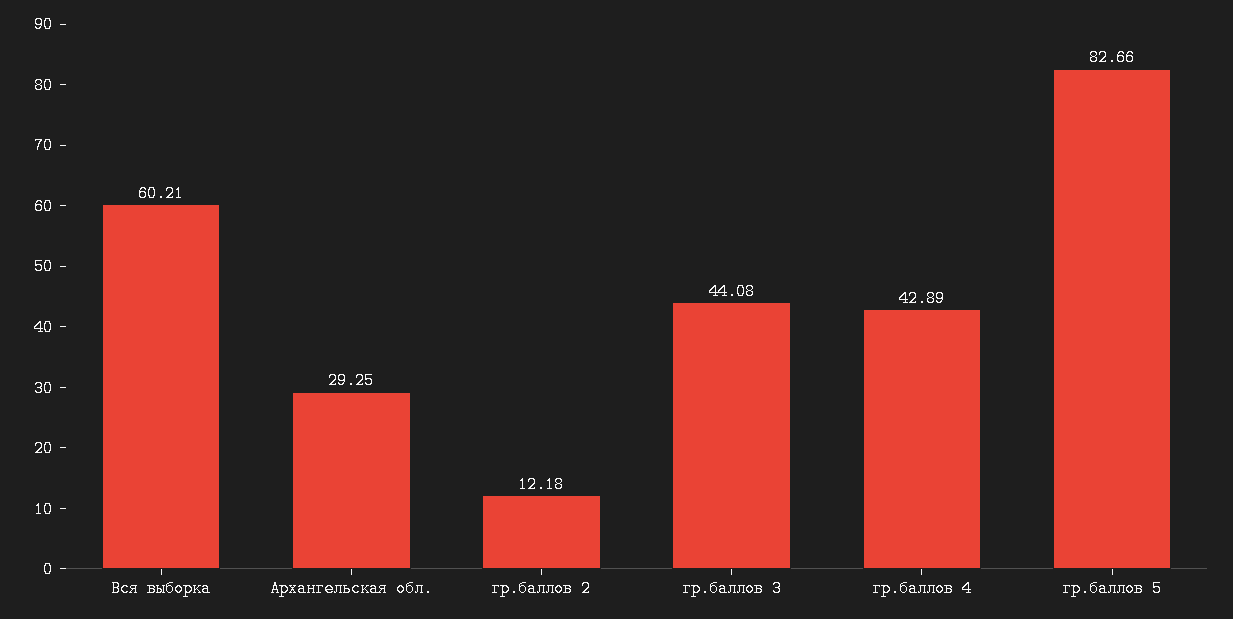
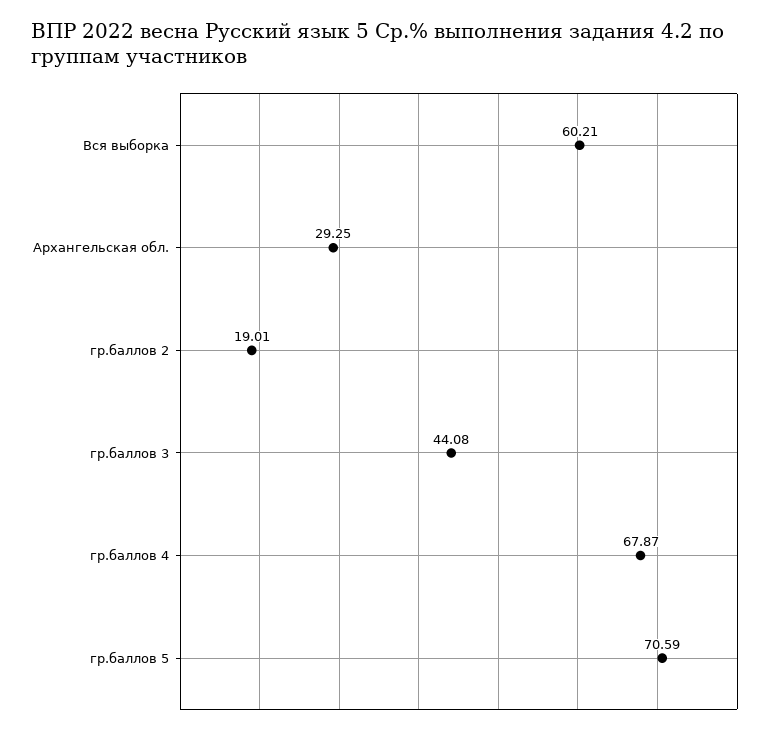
гр.баллов 2: 12.18 -> 19.01
гр.баллов 4: 42.89 -> 67.87
гр.баллов 5: 82.66 -> 70.59

